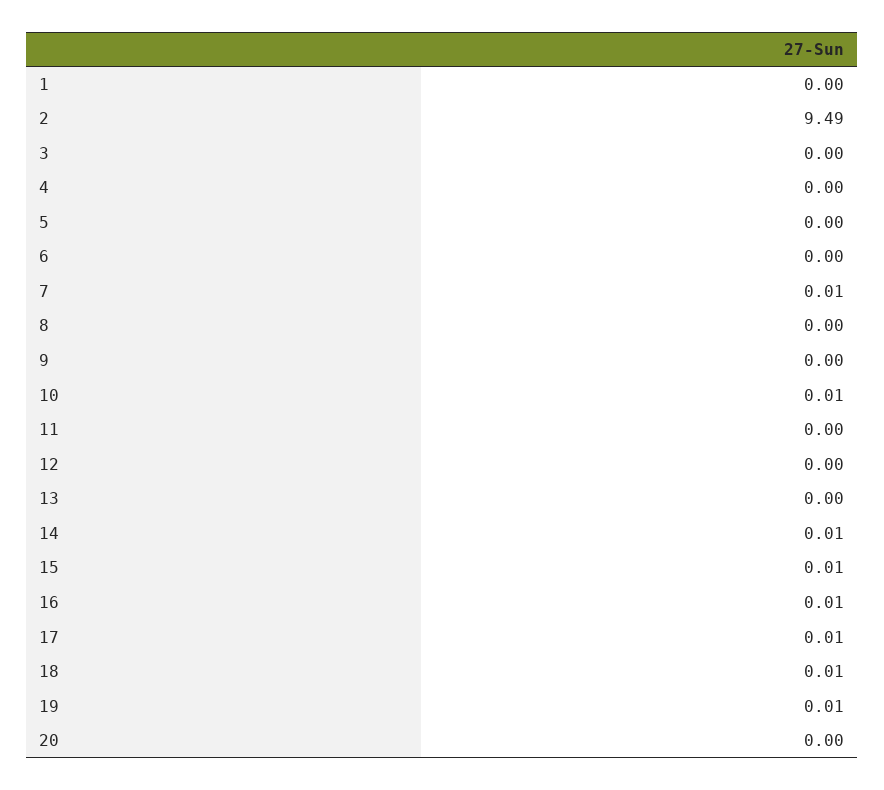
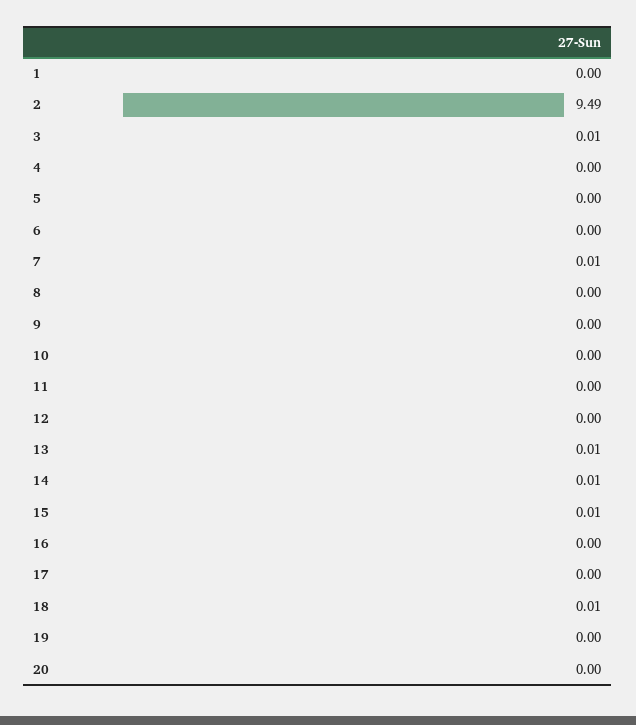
3: 0 -> 0.01
10: 0.01 -> 0
13: 0 -> 0.01
16: 0.01 -> 0
17: 0.01 -> 0
19: 0.01 -> 0

